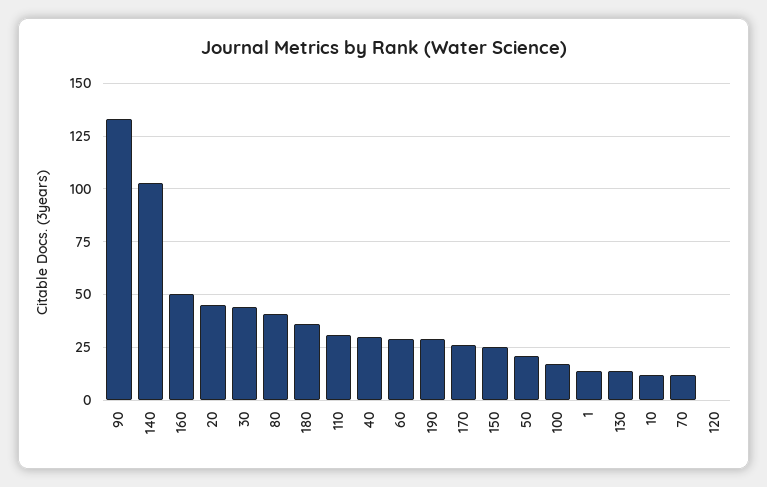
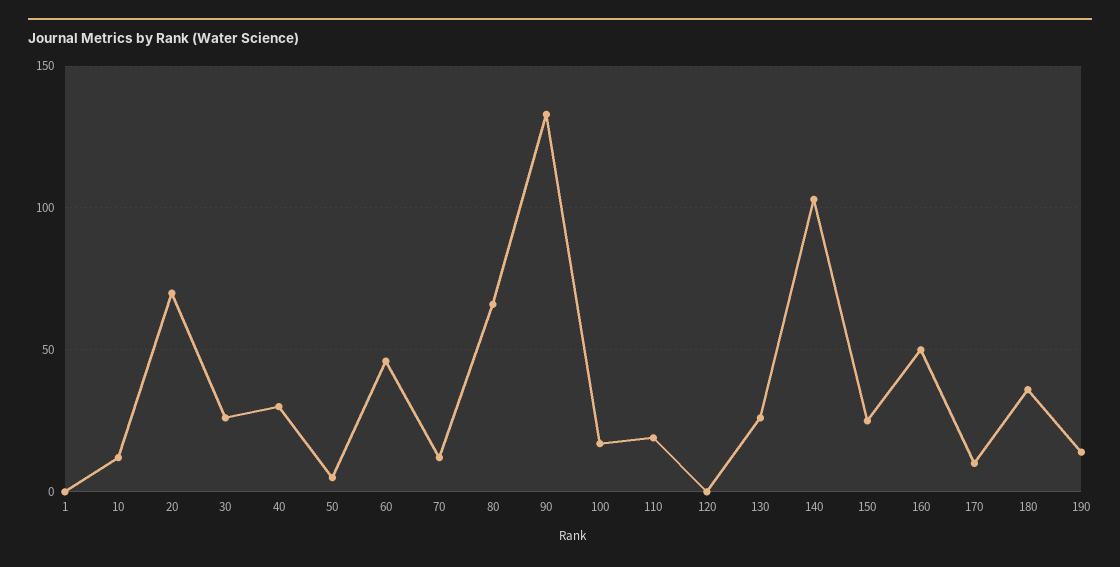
20: 45 -> 70
30: 45 -> 25
80: 40 -> 65
110: 30 -> 20
60: 30 -> 45
190: 30 -> 15
170: 25 -> 10
50: 20 -> 5
1: 15 -> 0
130: 15 -> 25

